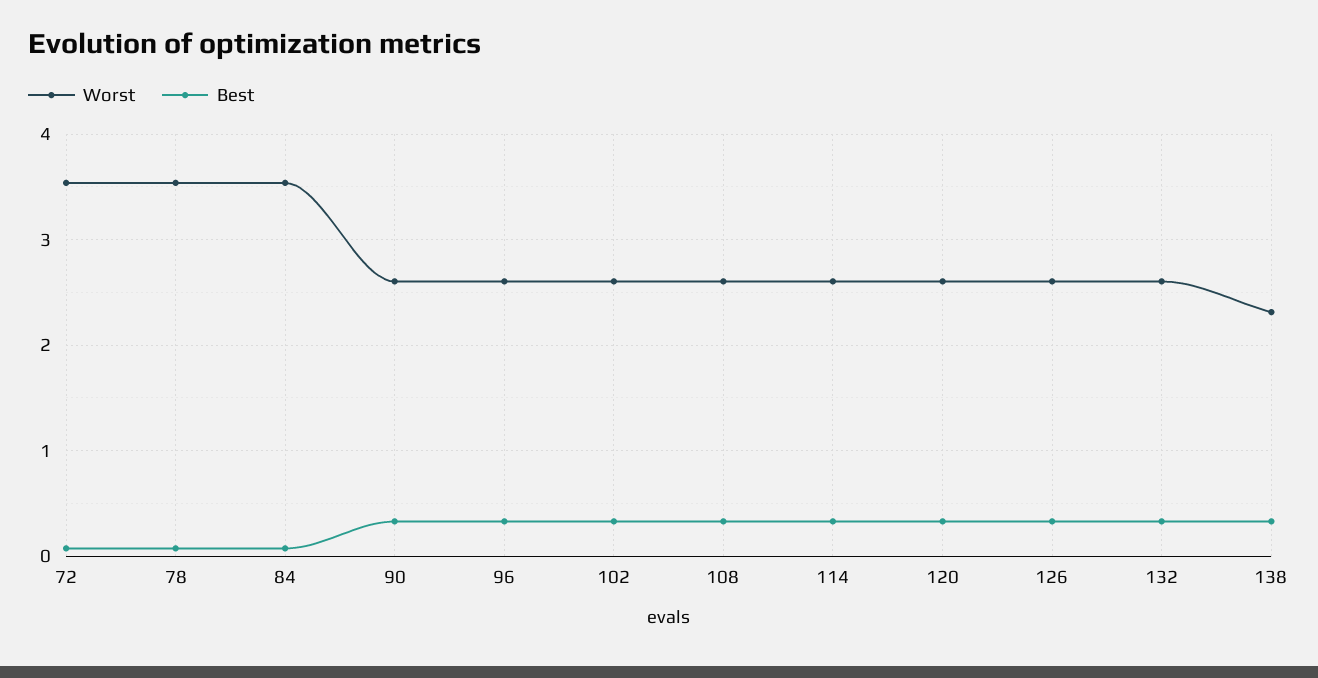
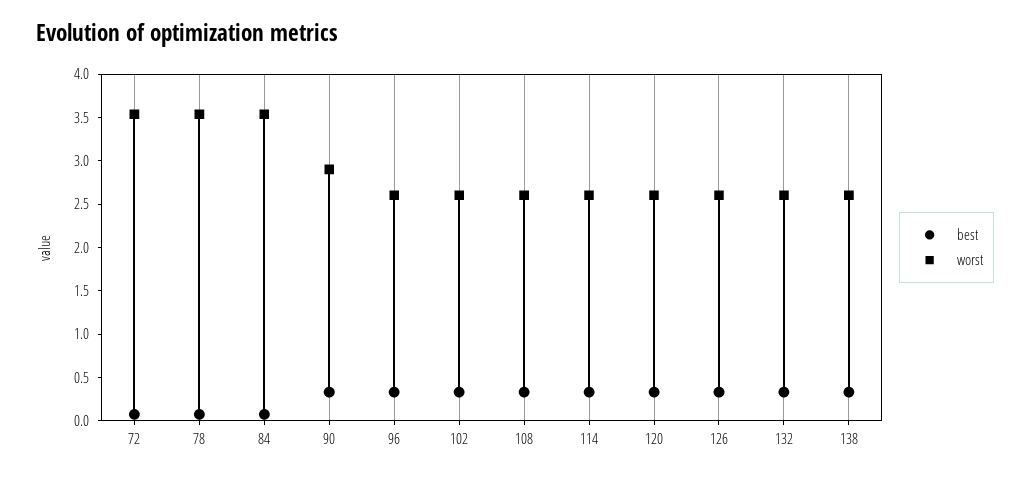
Worst, 90: 2.6 -> 2.9
Worst, 138: 2.3 -> 2.6

